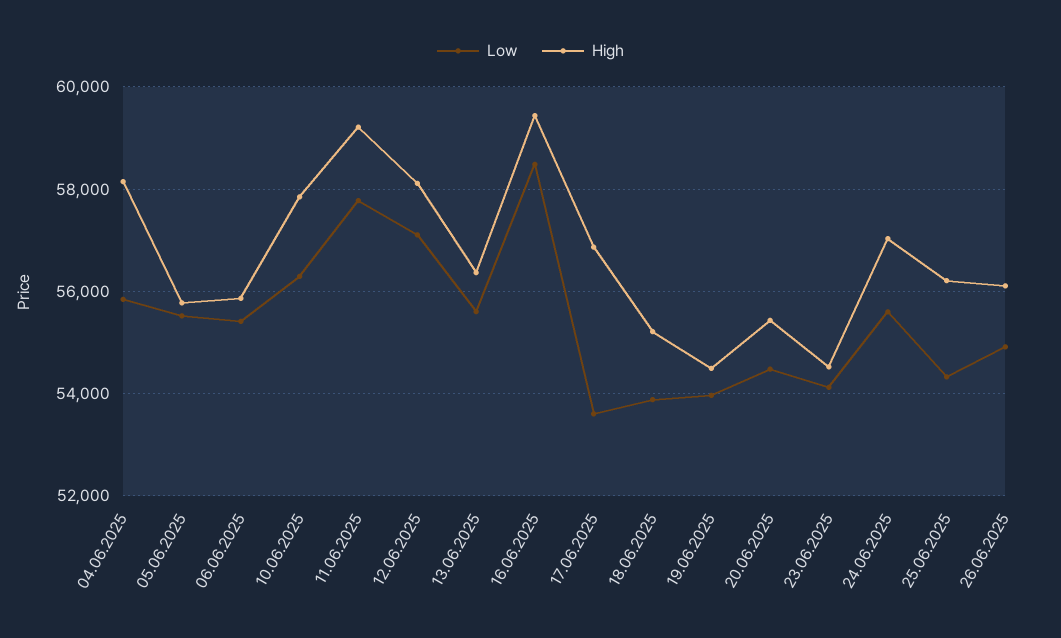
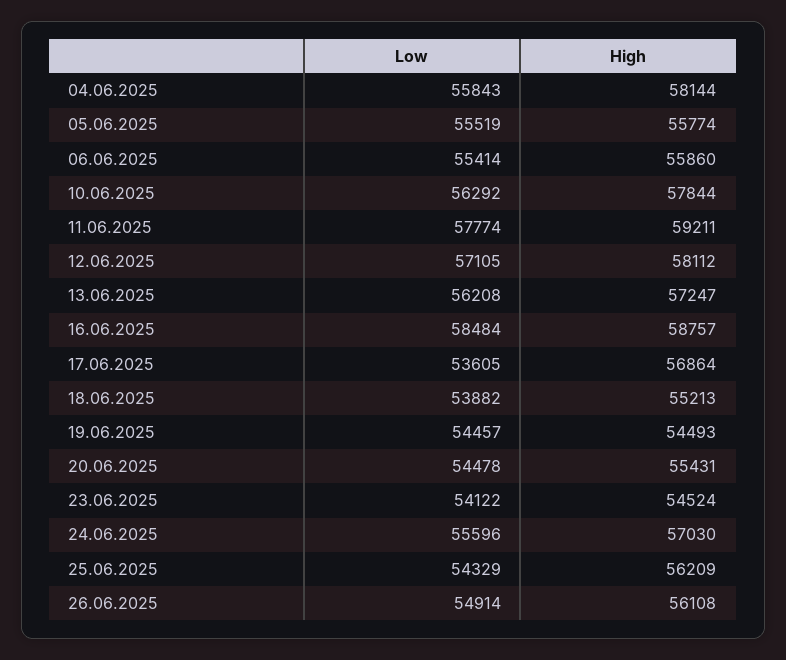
Low, 13.06.2025: 55600 -> 56208
High, 13.06.2025: 56400 -> 57247
High, 16.06.2025: 59400 -> 58757
Low, 19.06.2025: 54000 -> 54457

